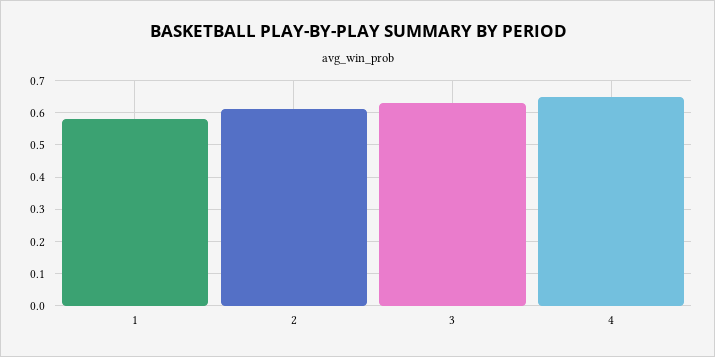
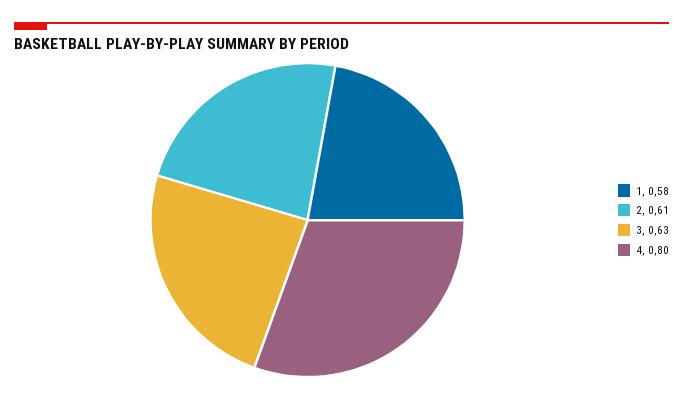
4: 0.65 -> 0.8

